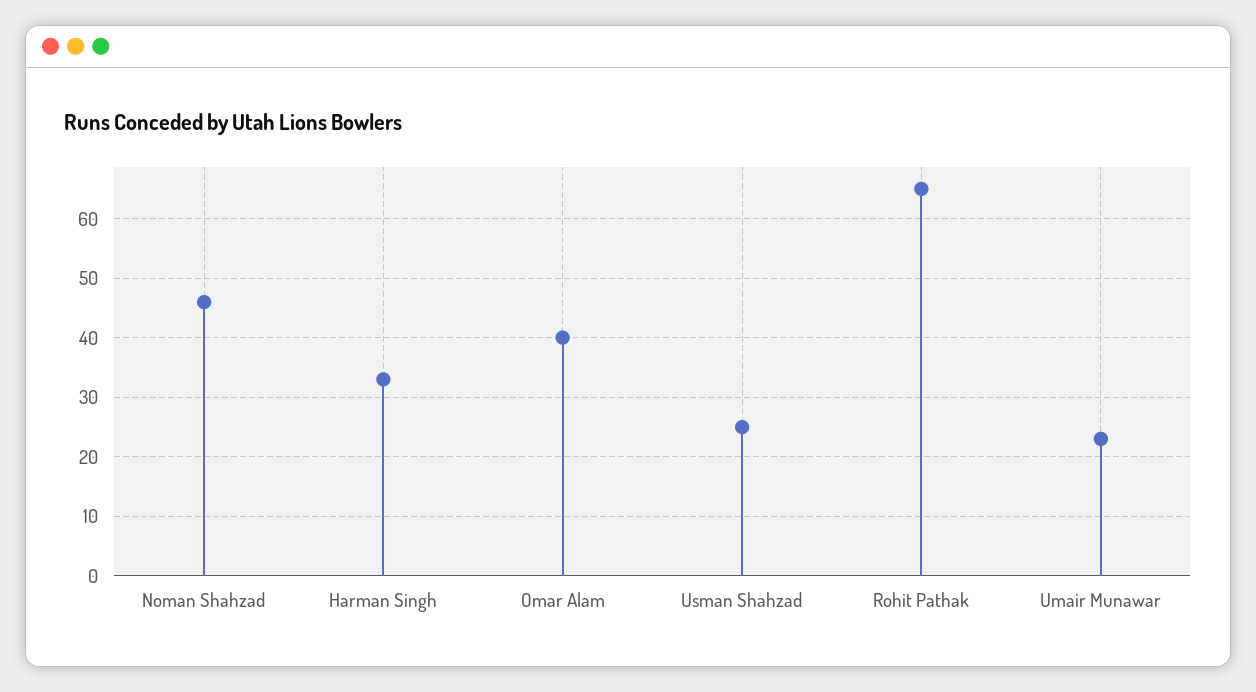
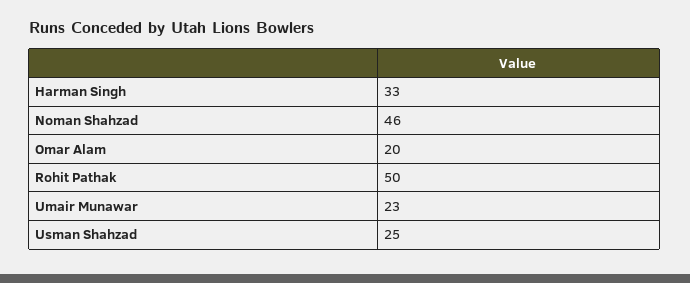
Omar Alam: 40 -> 20
Rohit Pathak: 65 -> 50

